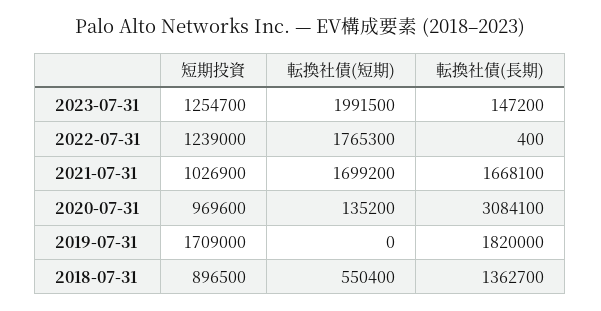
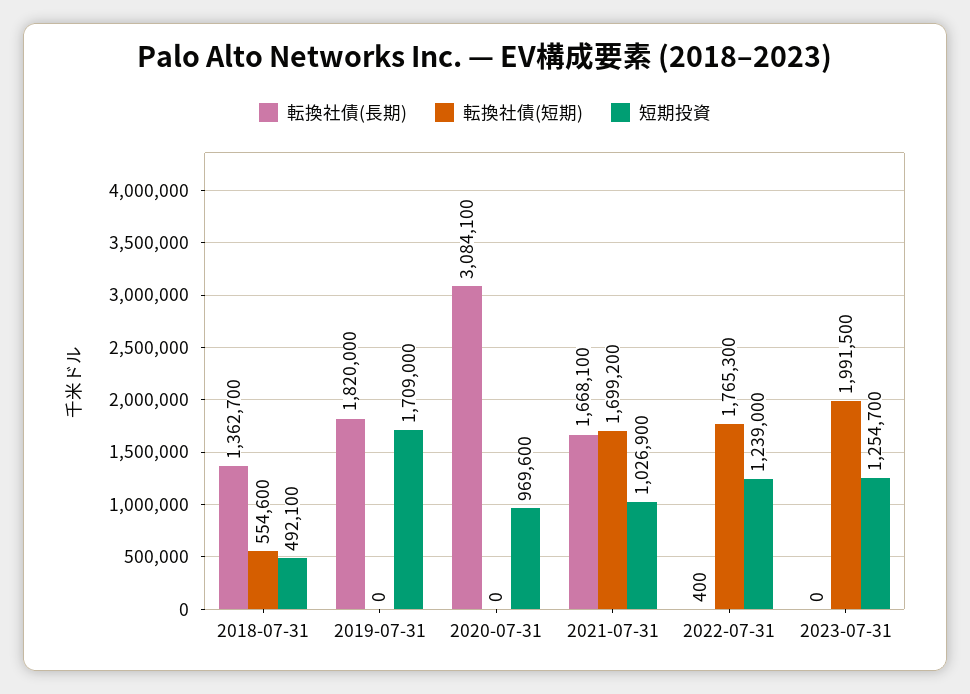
転換社債(長期), 2023-07-31: 147200 -> 0
転換社債(短期), 2020-07-31: 135200 -> 0
短期投資, 2018-07-31: 896500 -> 492100
転換社債(短期), 2018-07-31: 550400 -> 554600

